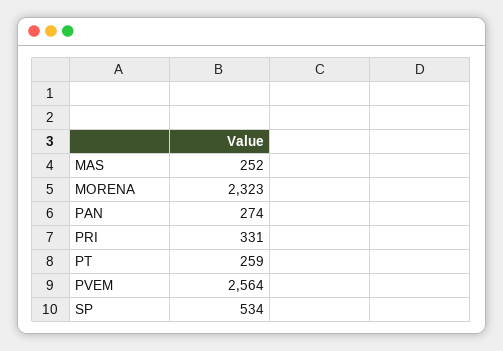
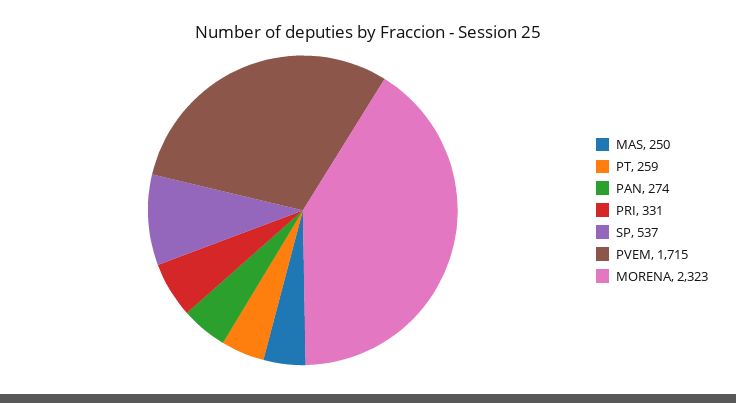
MAS: 252 -> 250
PVEM: 2564 -> 1715
SP: 534 -> 537

